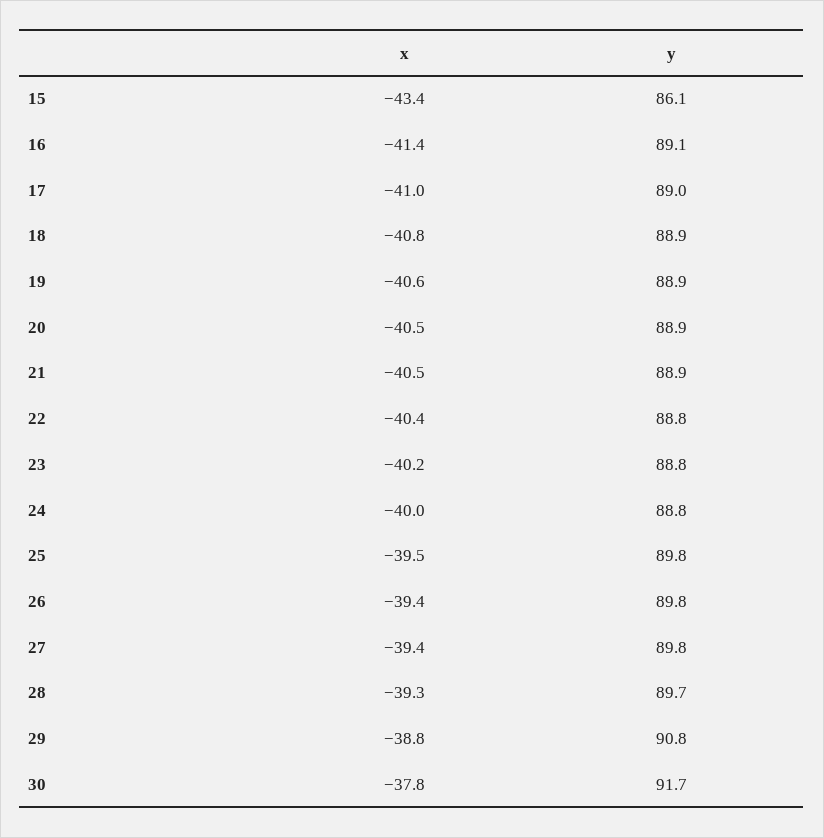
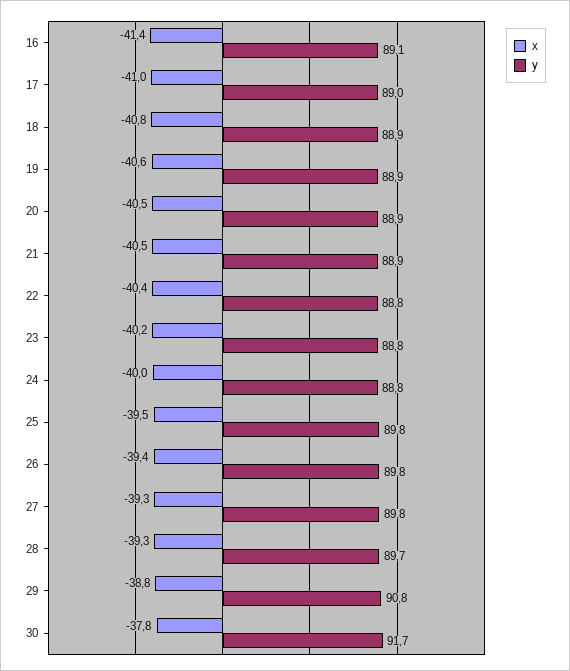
x, 15: -43.4 -> none
y, 15: 86.1 -> none
x, 27: -39.4 -> -39.3

